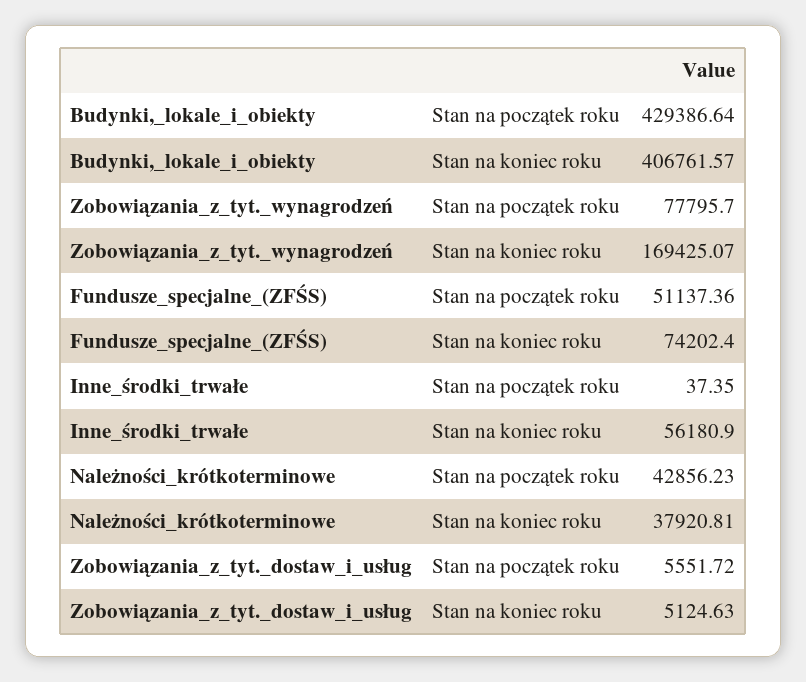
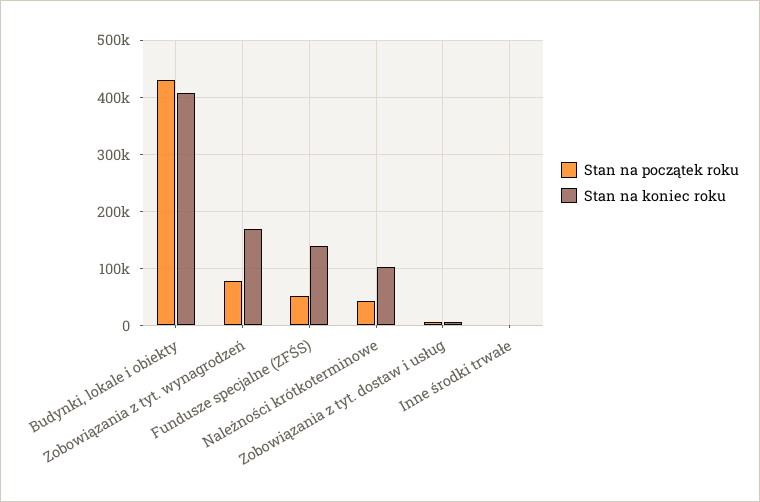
Stan na koniec roku, Fundusze_specjalne_(ZFŚS): 74202.4 -> 140000
Stan na koniec roku, Inne_środki_trwałe: 56180.9 -> 0
Stan na koniec roku, Należności_krótkoterminowe: 37920.81 -> 100000

